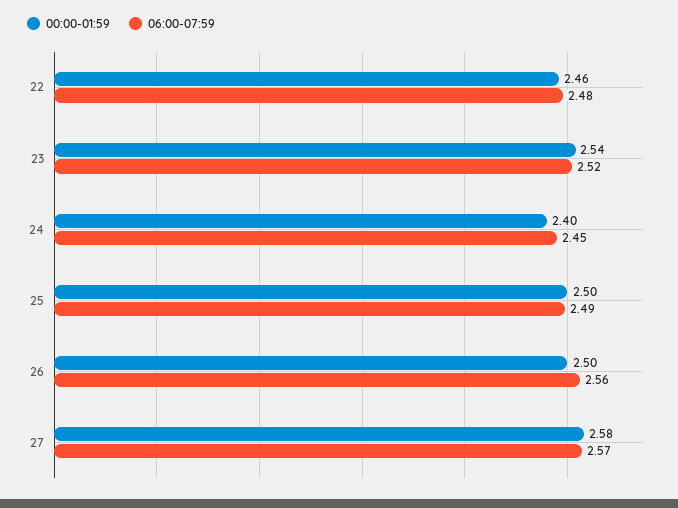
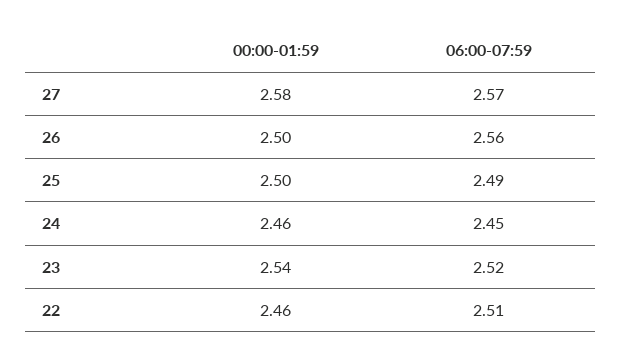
06:00-07:59, 22: 2.48 -> 2.51
00:00-01:59, 24: 2.4 -> 2.46

